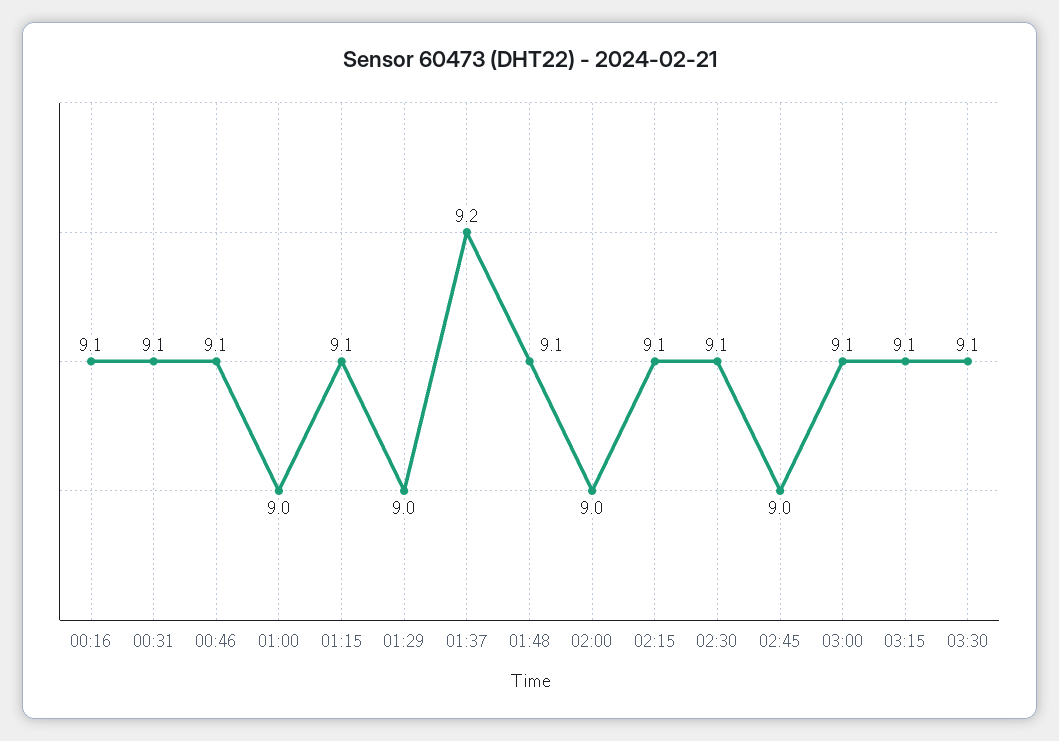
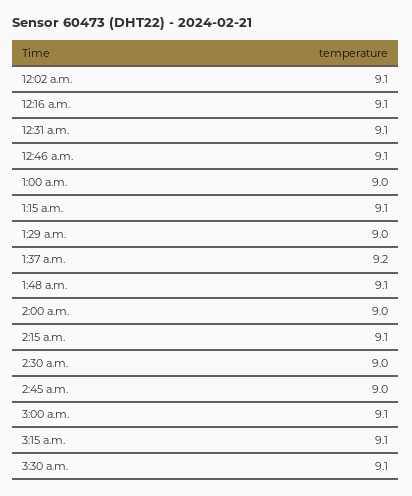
02:30: 9.1 -> 9
12:02 a.m.: none -> 9.1

